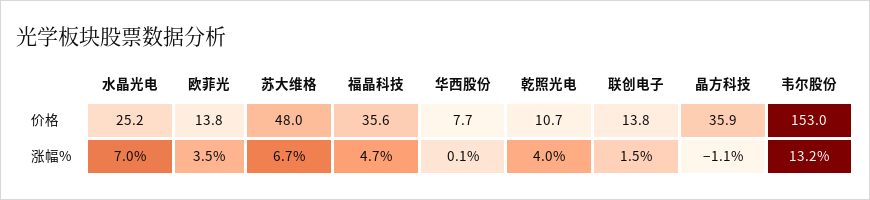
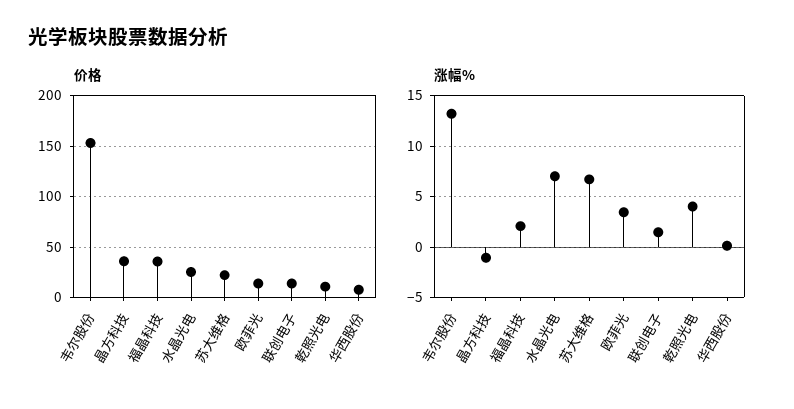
价格, 苏大维格: 48 -> 20
涨幅%, 福晶科技: 4.7 -> 2

